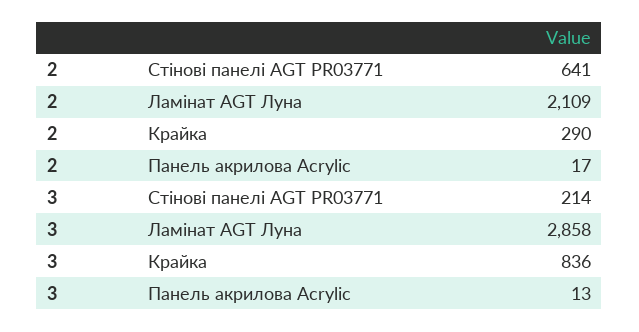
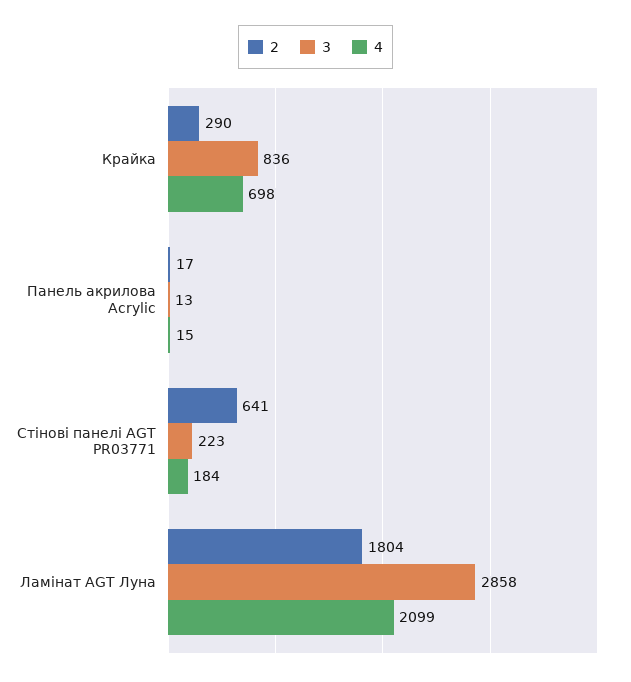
2, Ламінат AGT Луна: 2109 -> 1804
3, Стінові панелі AGT PR03771: 214 -> 223
4, Крайка: none -> 698
4, Панель акрилова Acrylic: none -> 15
4, Стінові панелі AGT PR03771: none -> 184
4, Ламінат AGT Луна: none -> 2099

